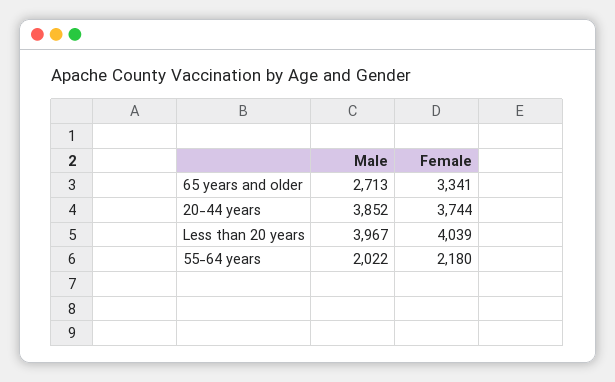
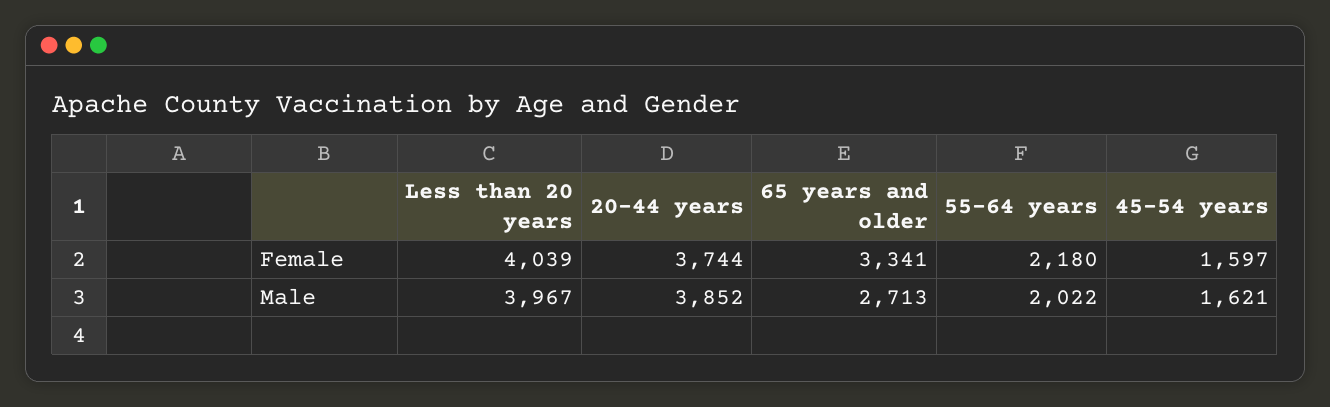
Female, 45-54 years: none -> 1597
Male, 45-54 years: none -> 1621

